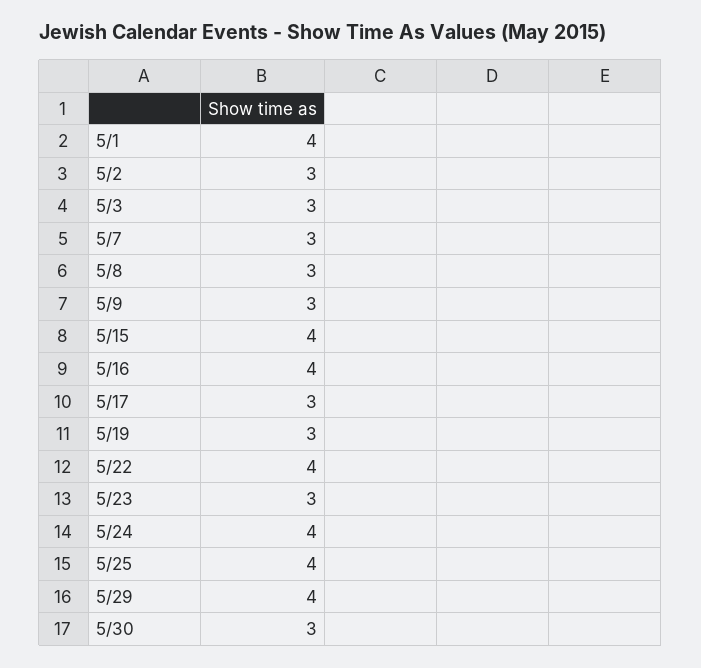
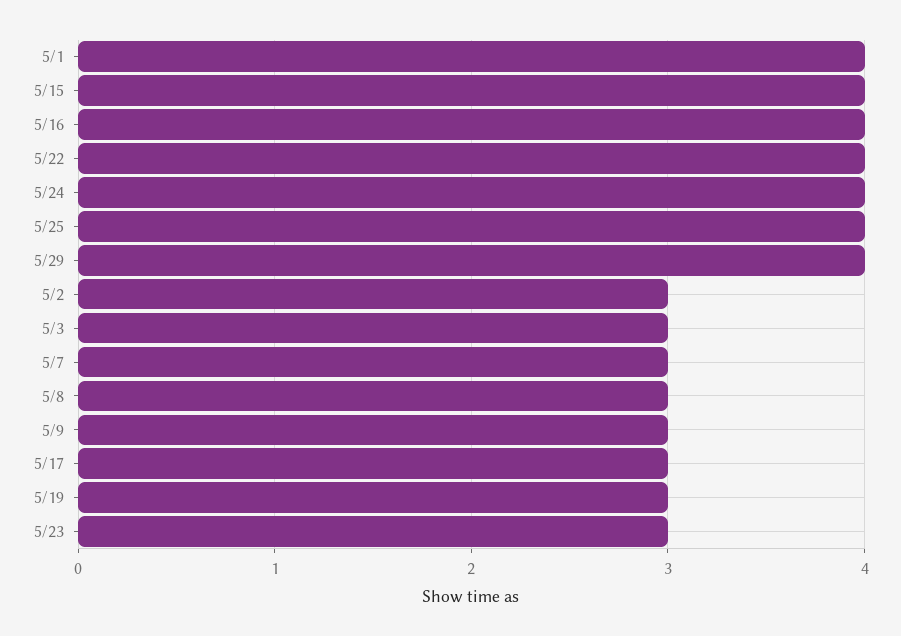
5/30: 3 -> none

